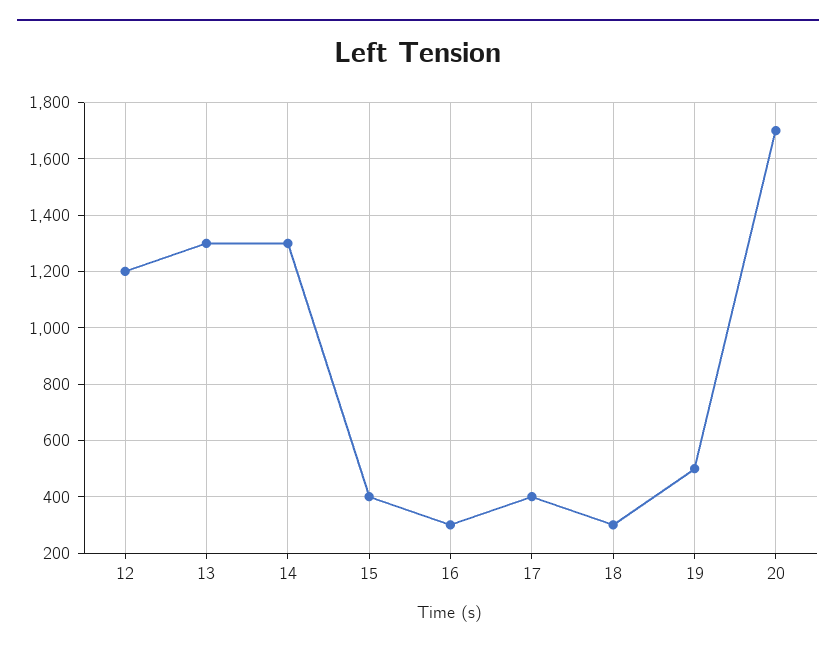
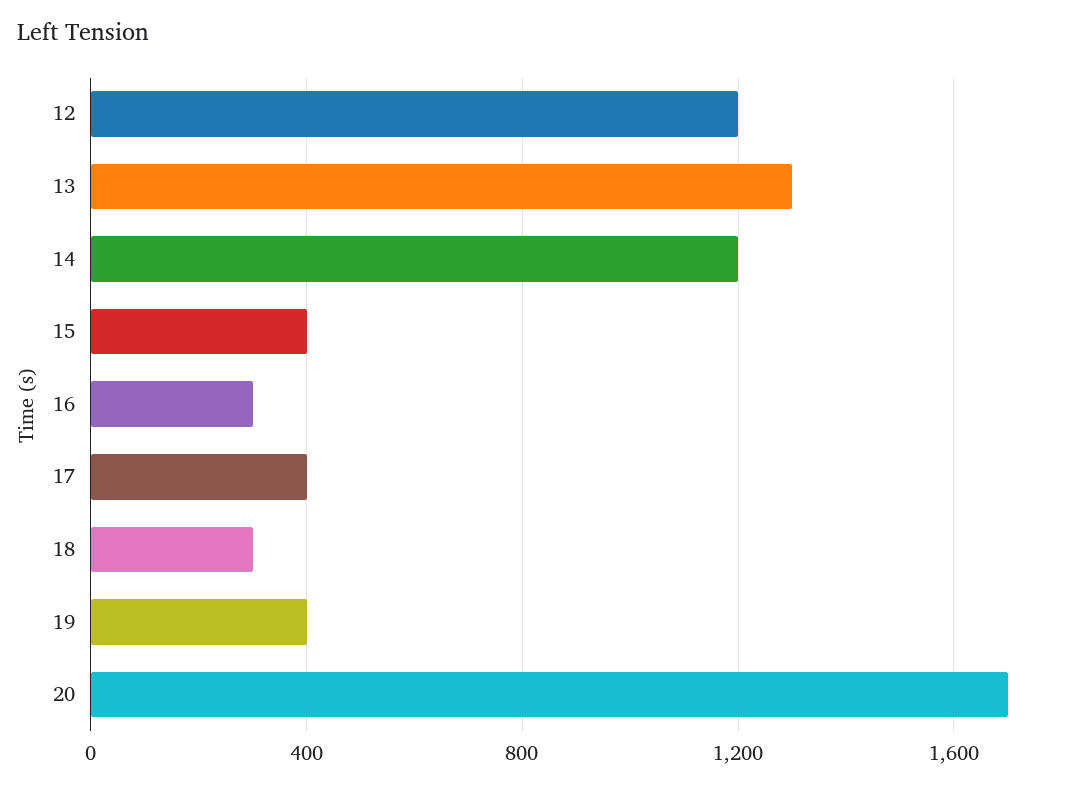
14: 1300 -> 1200
19: 500 -> 400

